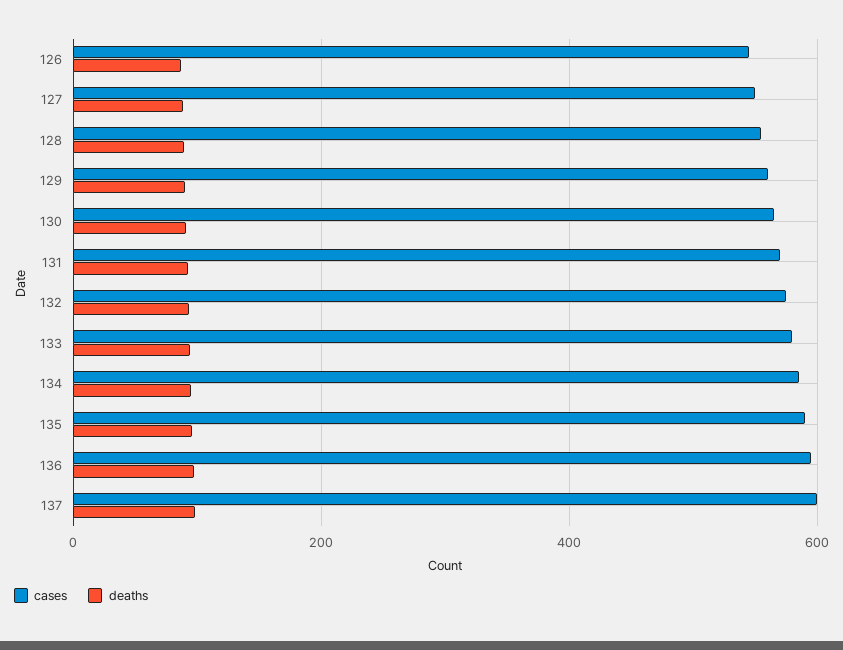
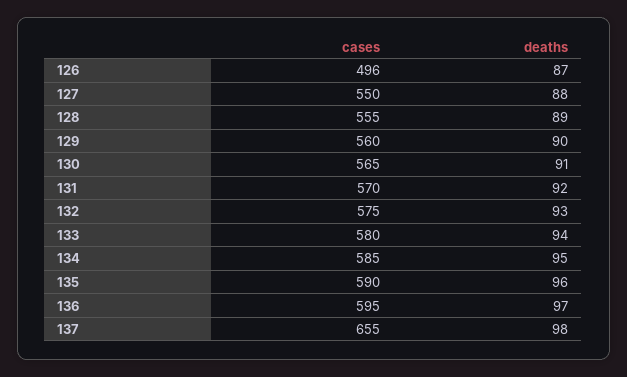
cases, 126: 540 -> 496
cases, 137: 600 -> 655

